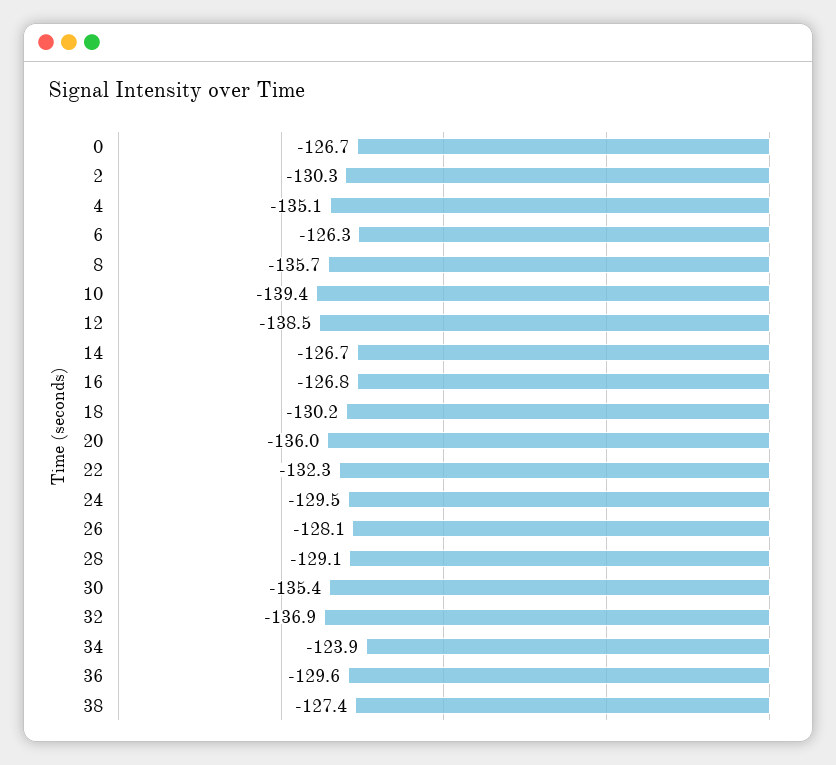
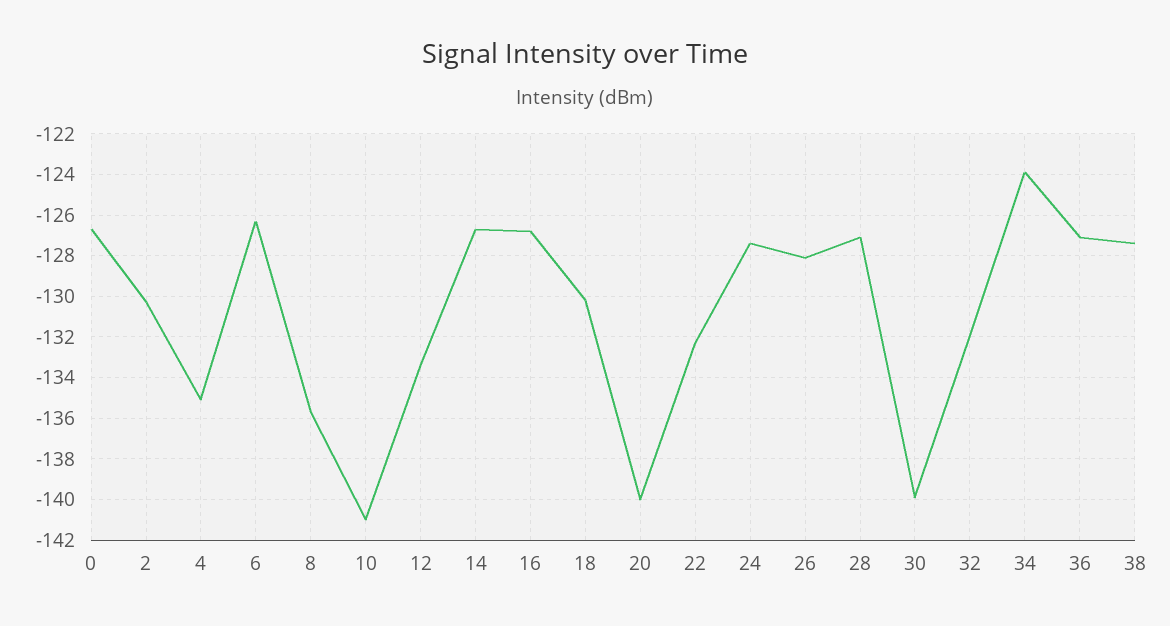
10: -139.4 -> -141
12: -138.5 -> -133.5
20: -136 -> -140
24: -129.5 -> -127.5
28: -129.1 -> -127
30: -135.4 -> -140
32: -136.9 -> -132
36: -129.6 -> -127

